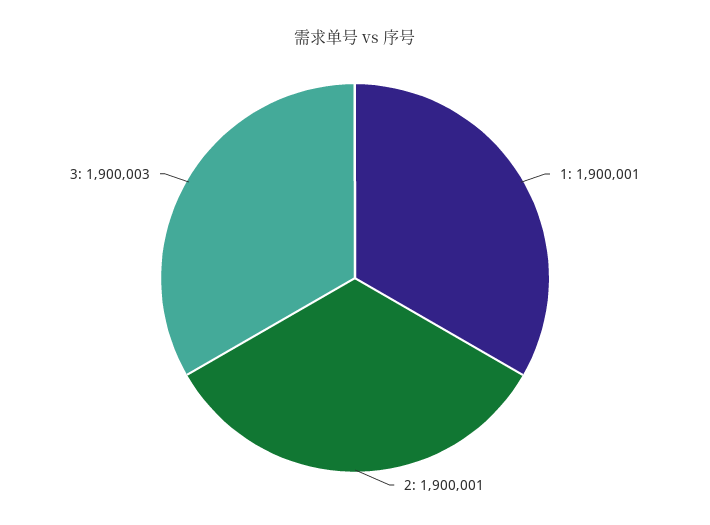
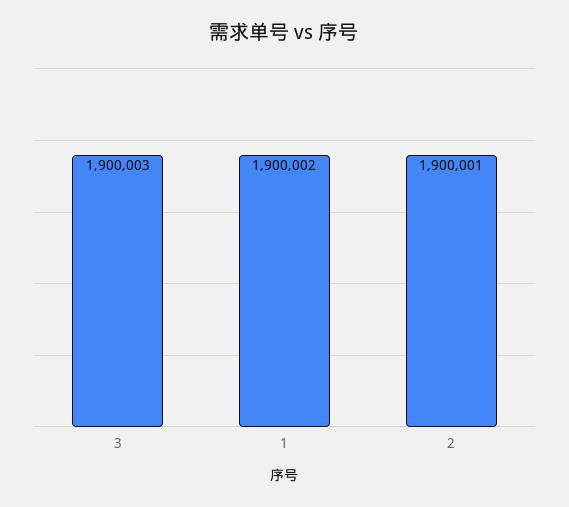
1: 1900001 -> 1900002

